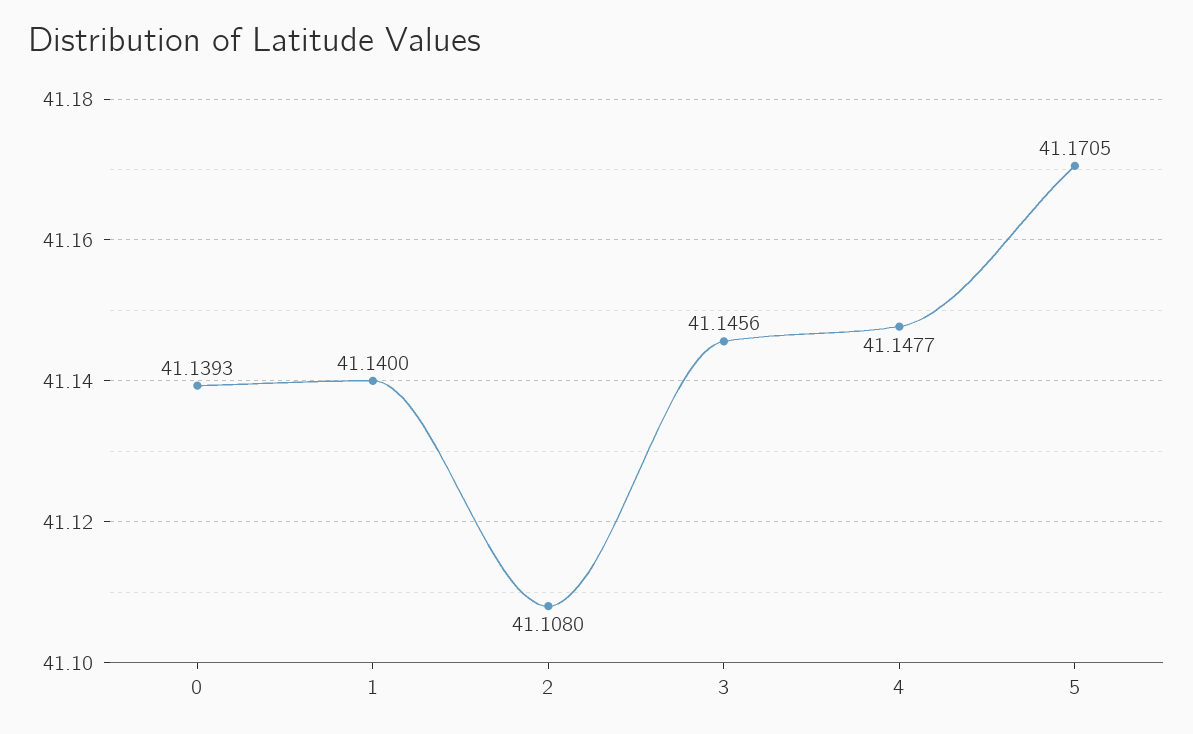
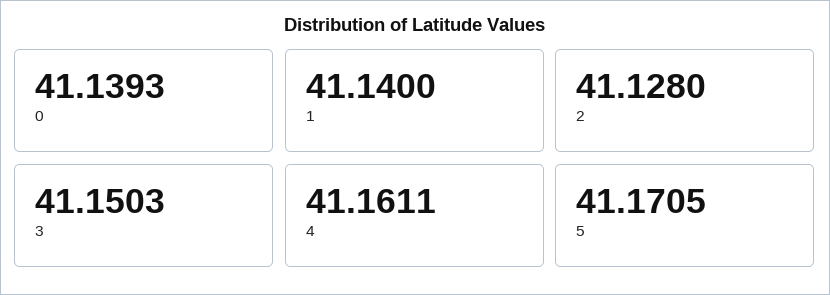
2: 41.108 -> 41.128
3: 41.1456 -> 41.1503
4: 41.1477 -> 41.1611

